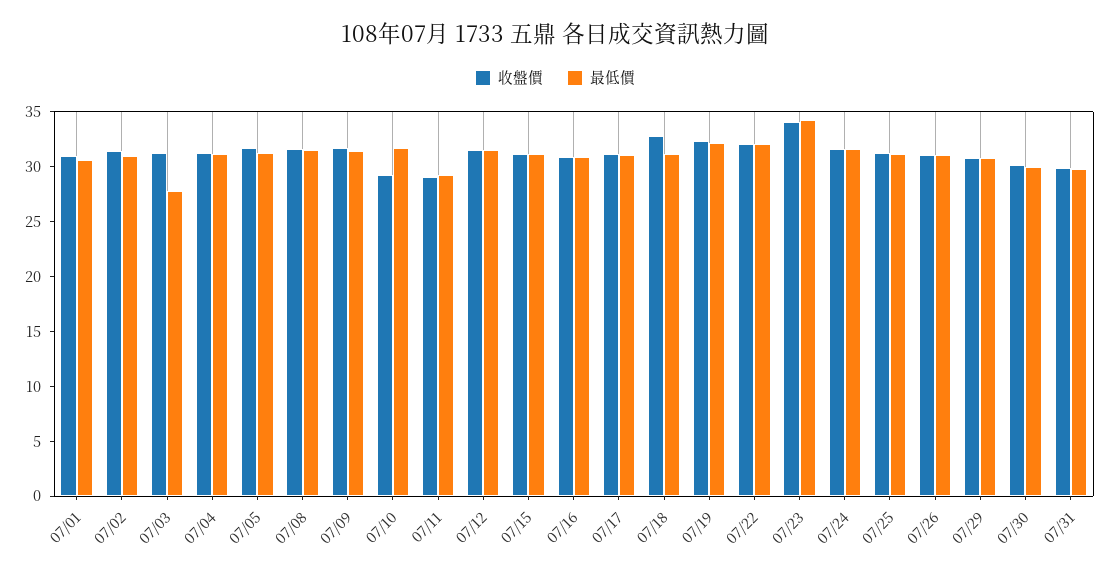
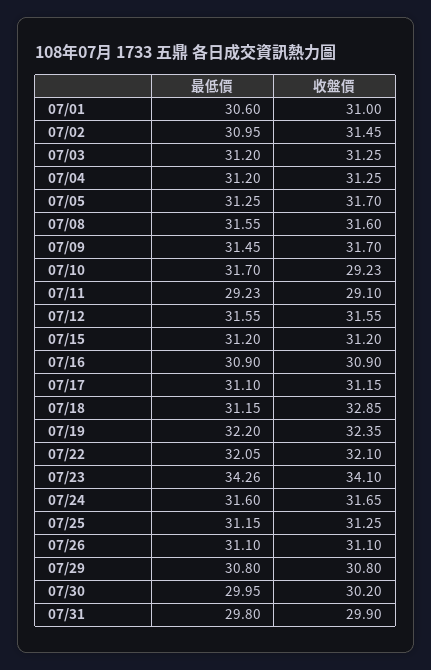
最低價, 07/03: 28 -> 31.2

